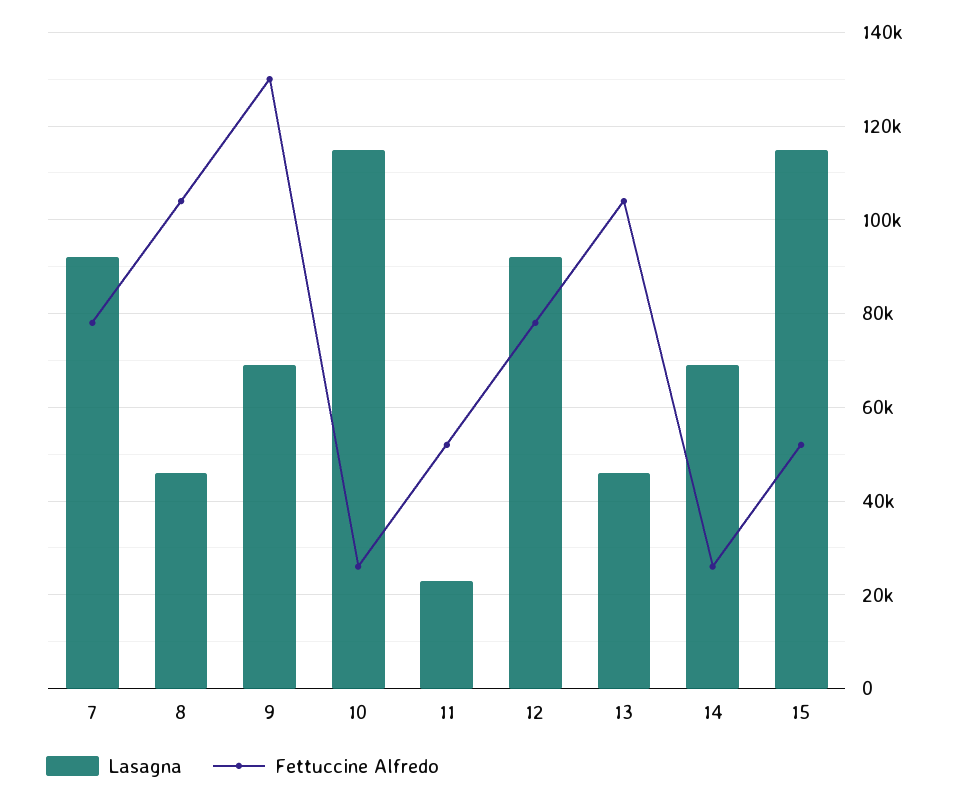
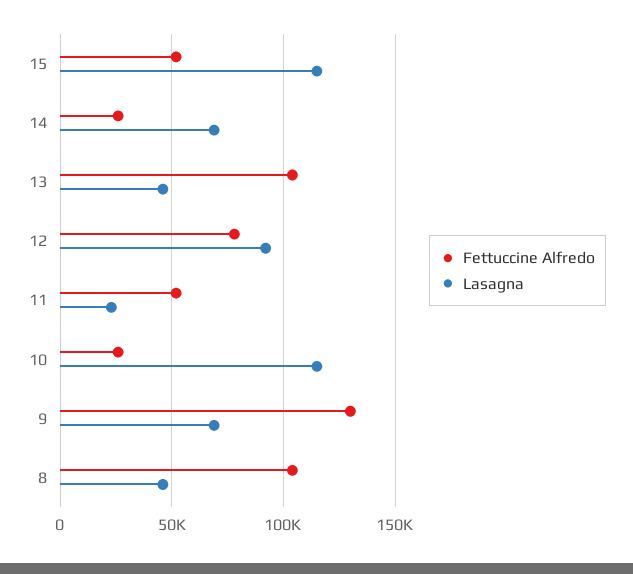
Lasagna, 7: 92000 -> none
Fettuccine Alfredo, 7: 78000 -> none

